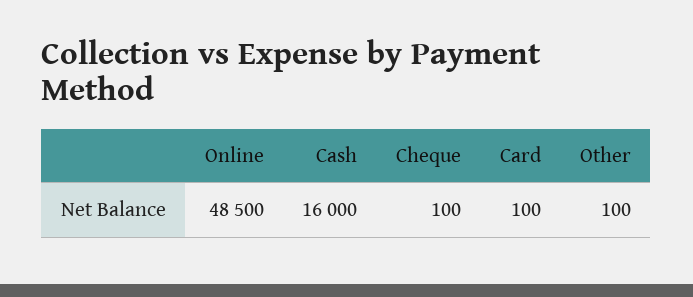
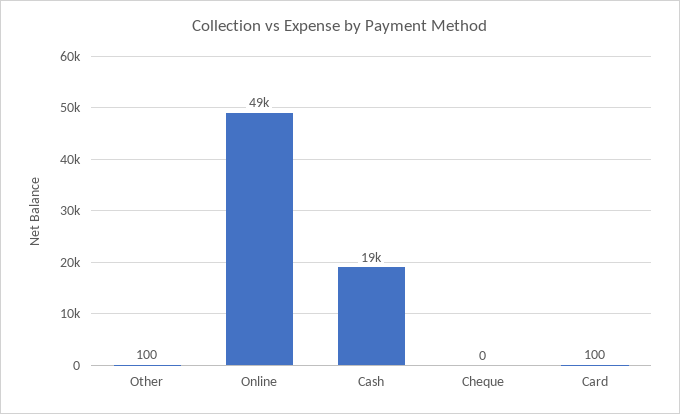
Cash: 16000 -> 19000
Cheque: 100 -> 0

